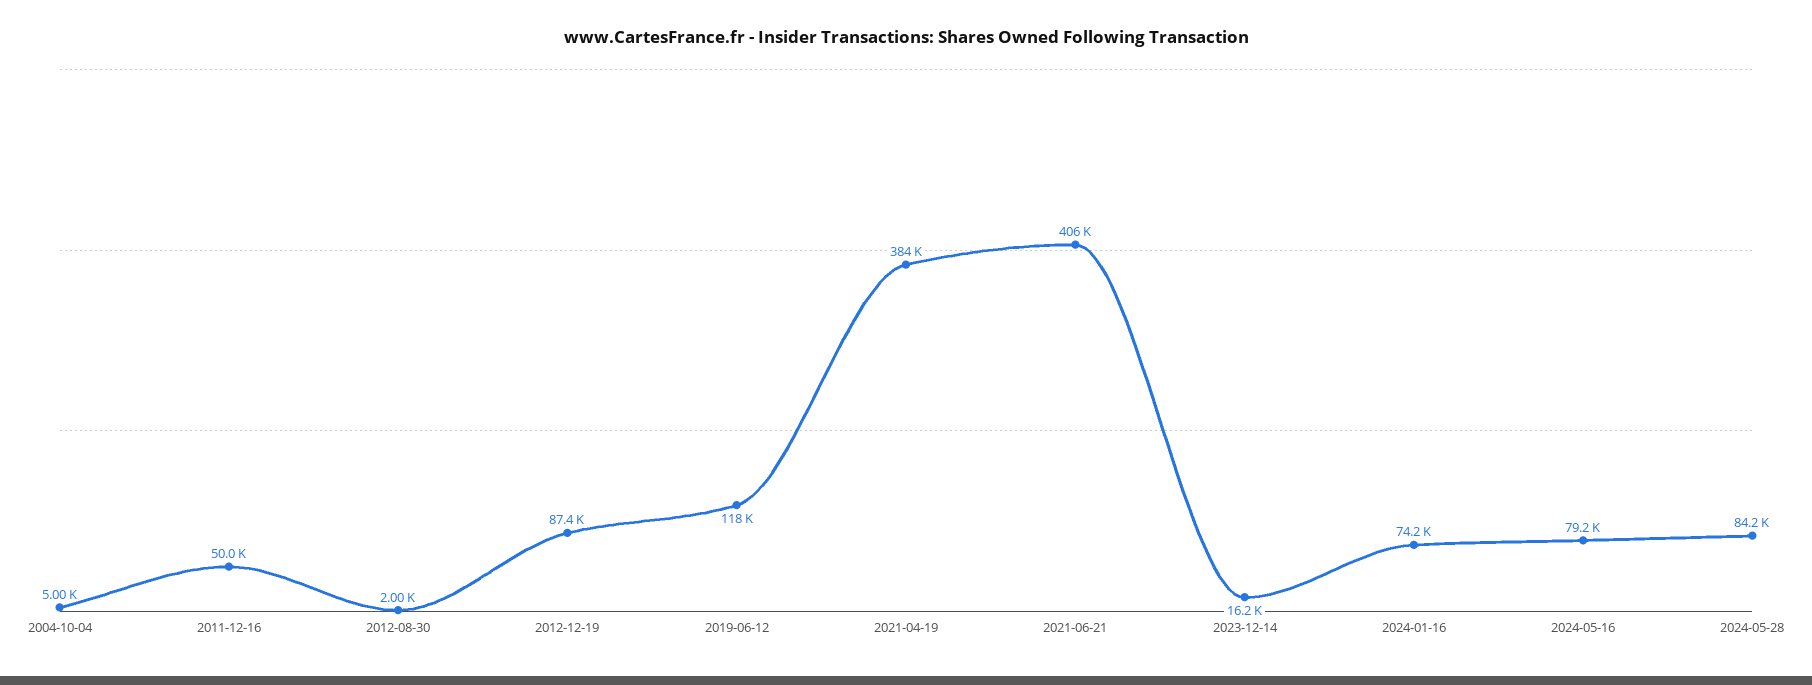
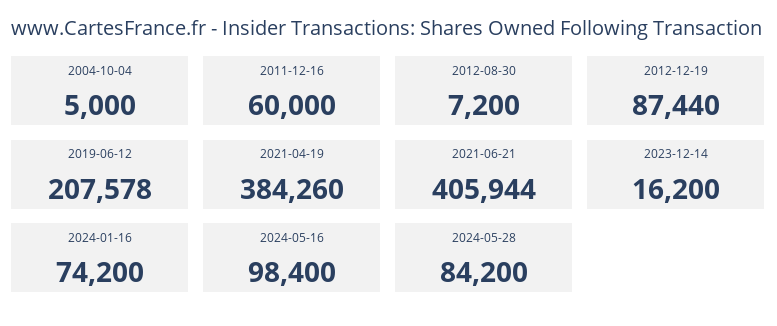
2011-12-16: 50000 -> 60000
2012-08-30: 2000 -> 7200
2019-06-12: 118000 -> 207578
2024-05-16: 79200 -> 98400

